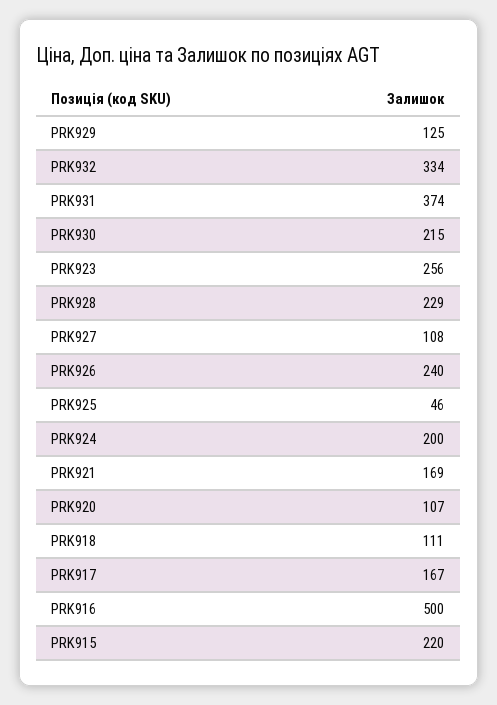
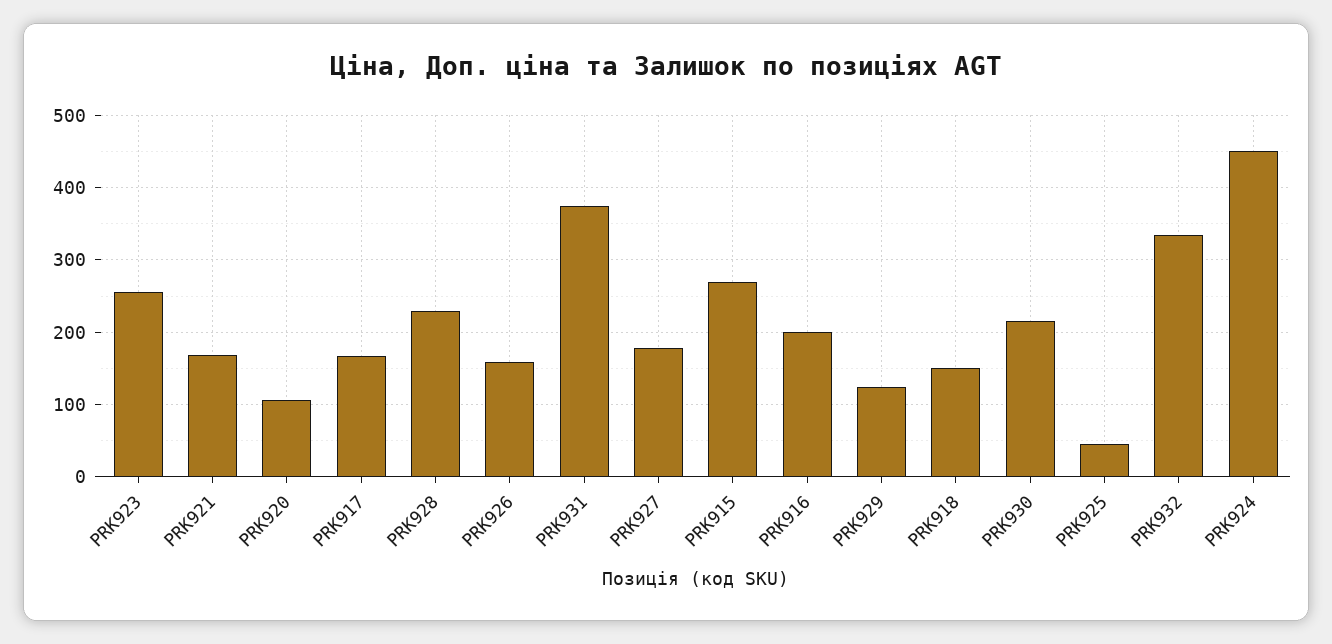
PRK927: 108 -> 180
PRK926: 240 -> 160
PRK924: 200 -> 450
PRK918: 111 -> 150
PRK916: 500 -> 200
PRK915: 220 -> 270

